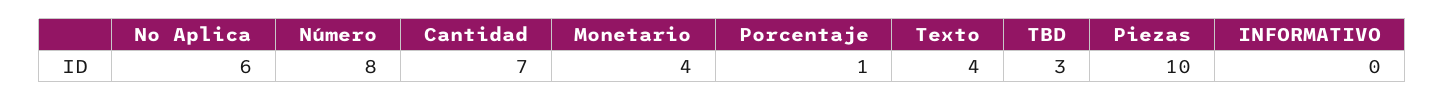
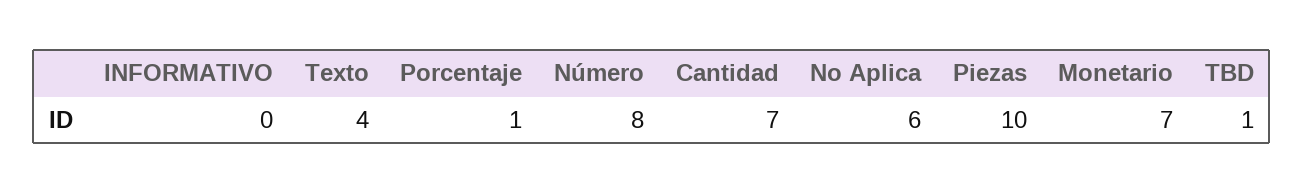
Monetario: 4 -> 7
TBD: 3 -> 1

